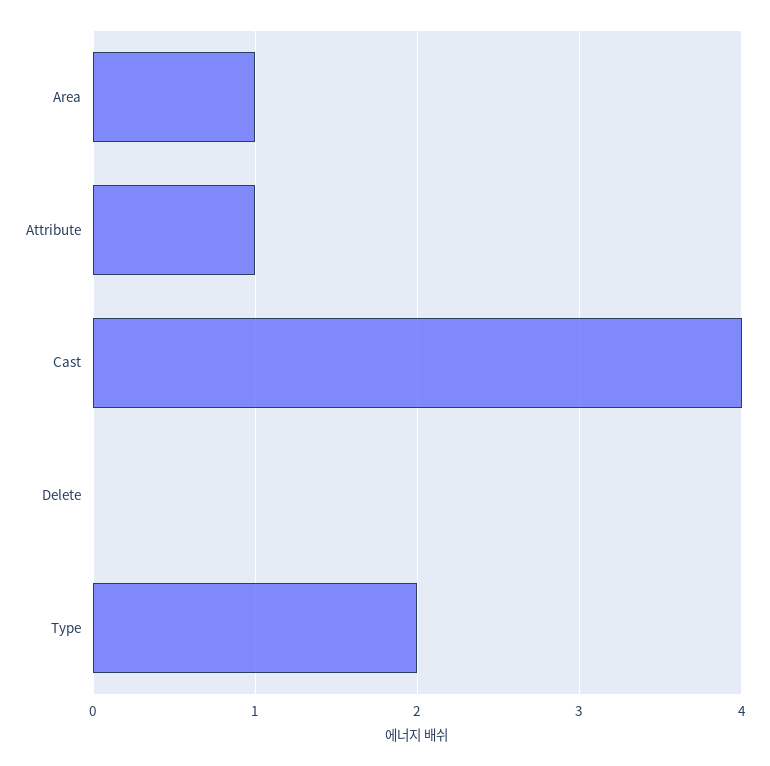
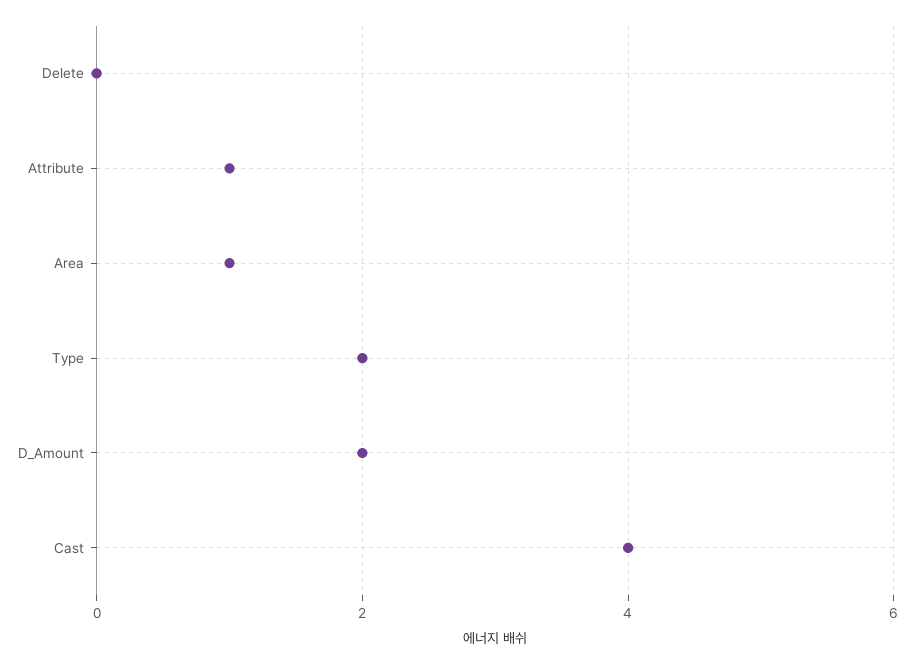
D_Amount: none -> 2

